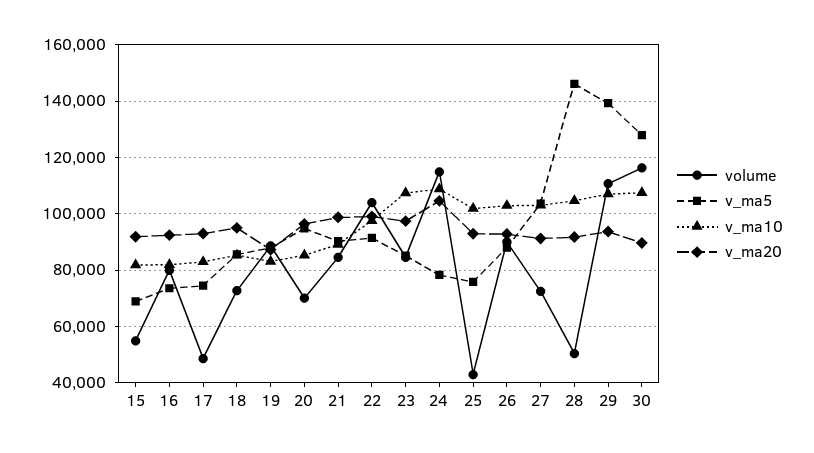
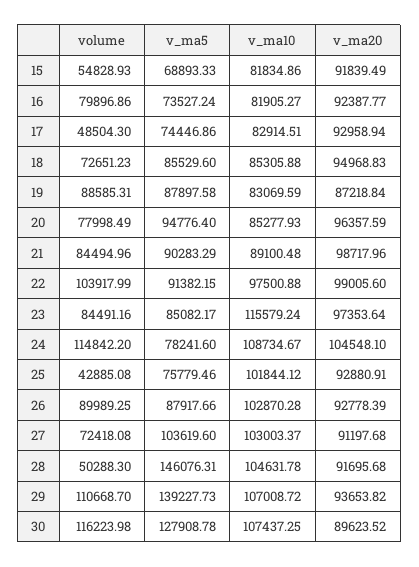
volume, 20: 70000 -> 77998.49
v_ma10, 23: 107500 -> 115579.24

